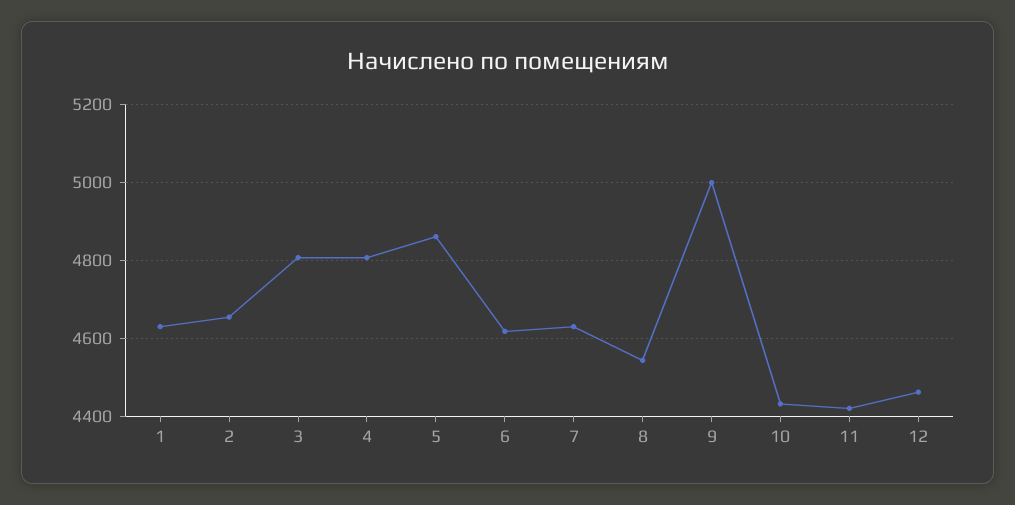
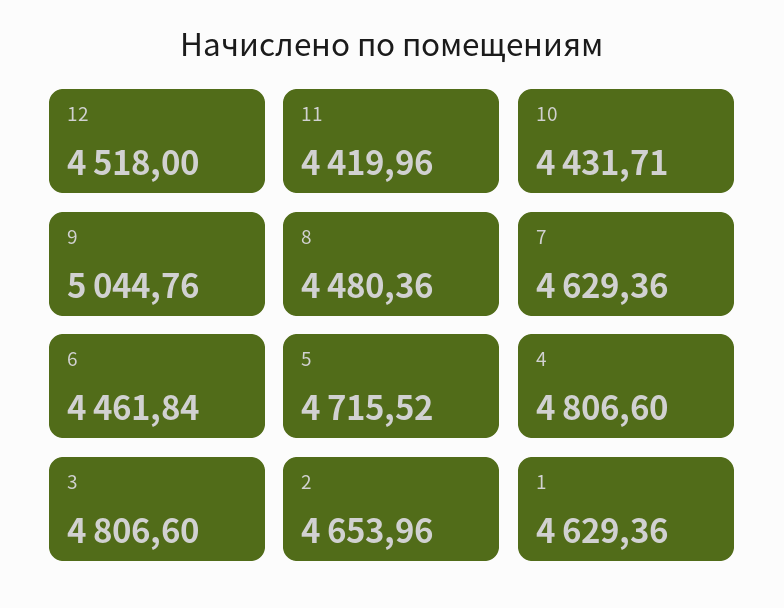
5: 4860 -> 4715.52
6: 4620 -> 4461.84
8: 4540 -> 4480.36
9: 5000 -> 5044.76
12: 4460 -> 4518

